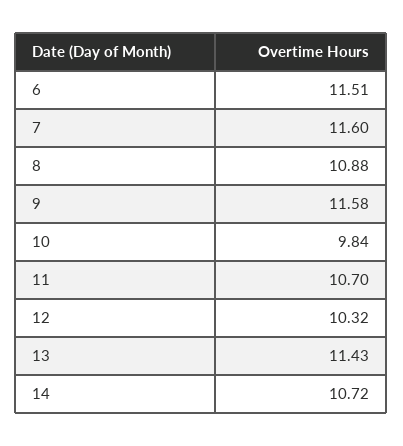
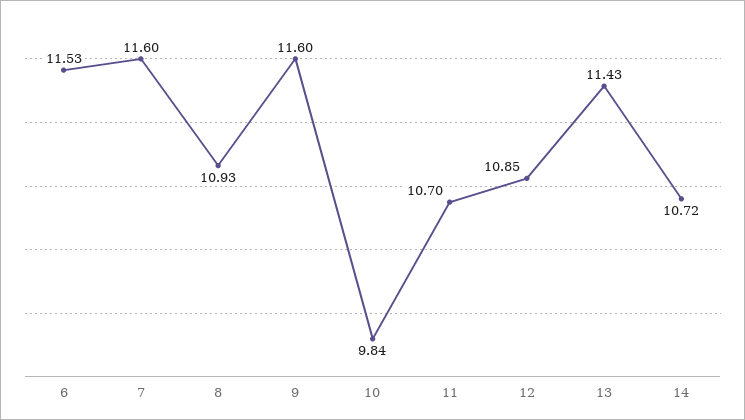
6: 11.51 -> 11.53
8: 10.88 -> 10.93
9: 11.58 -> 11.6
12: 10.32 -> 10.85

